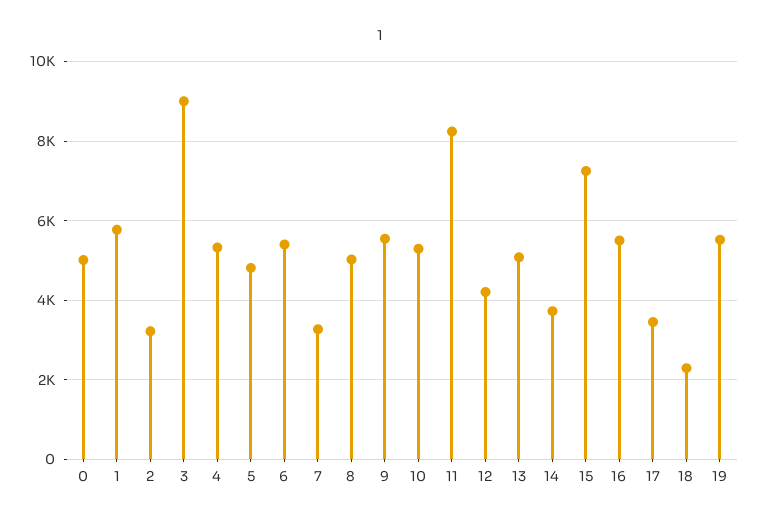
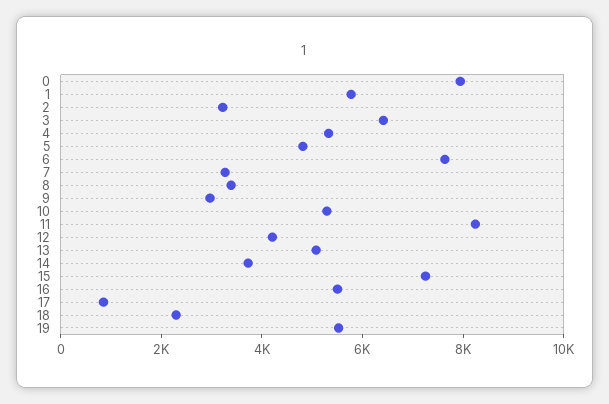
0: 5000 -> 8000
3: 9000 -> 6500
6: 5400 -> 7500
8: 5000 -> 3500
9: 5600 -> 3000
17: 3400 -> 1000

